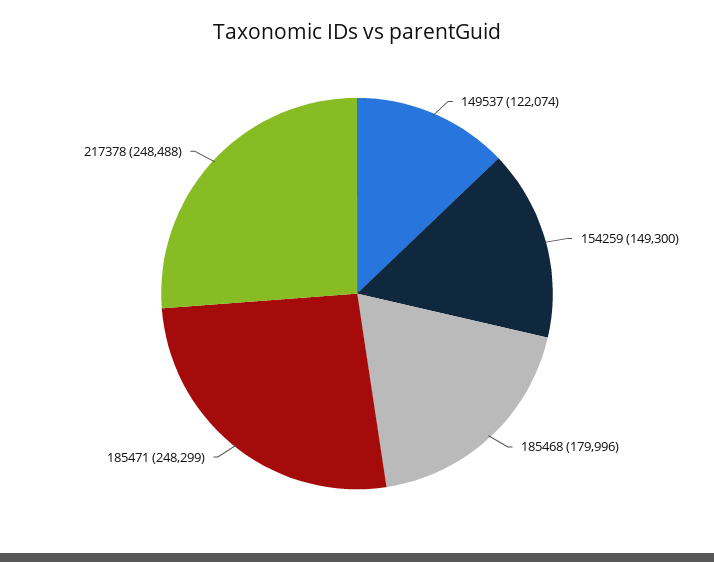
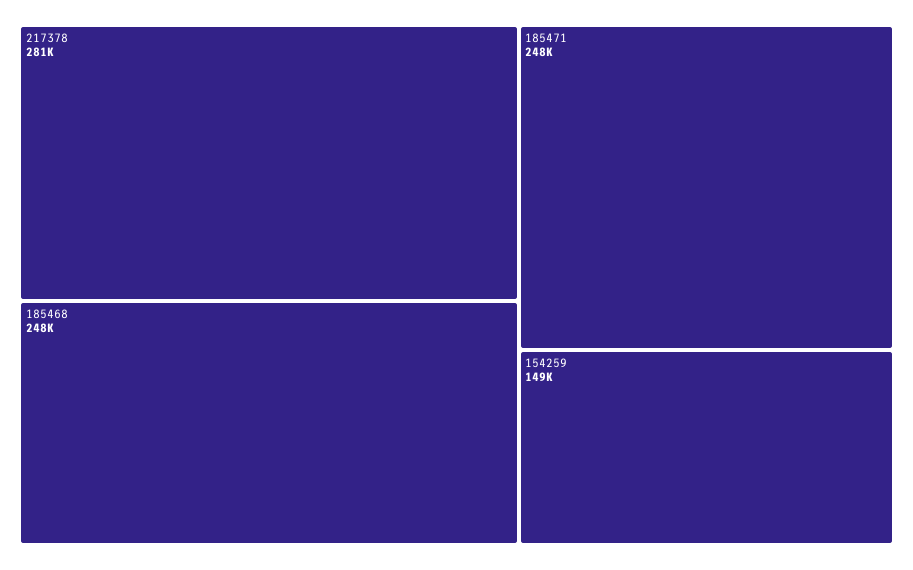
149537: 122074 -> none
185468: 179996 -> 248000
217378: 248488 -> 281000

